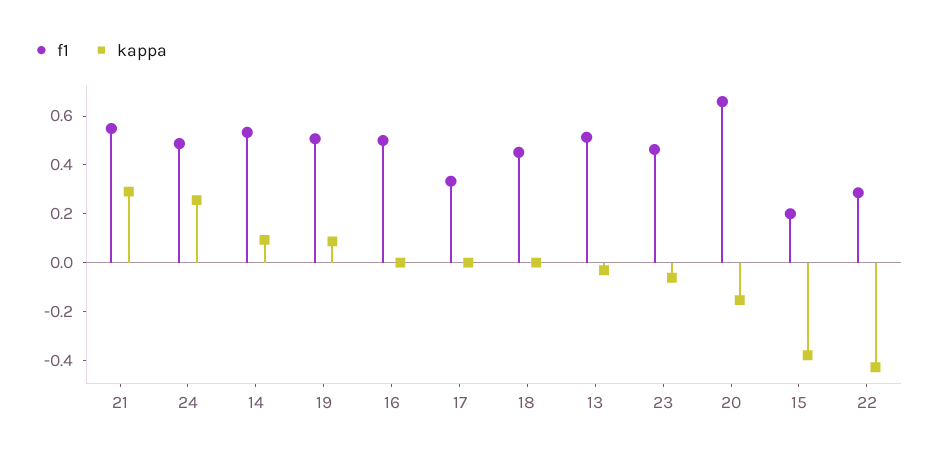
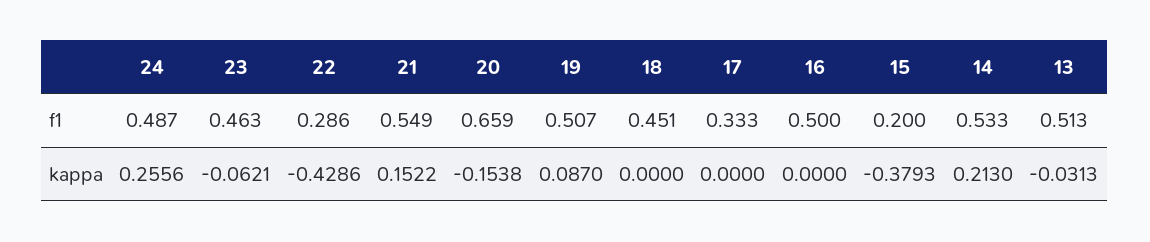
kappa, 21: 0.3 -> 0.1522
kappa, 14: 0.1 -> 0.213

